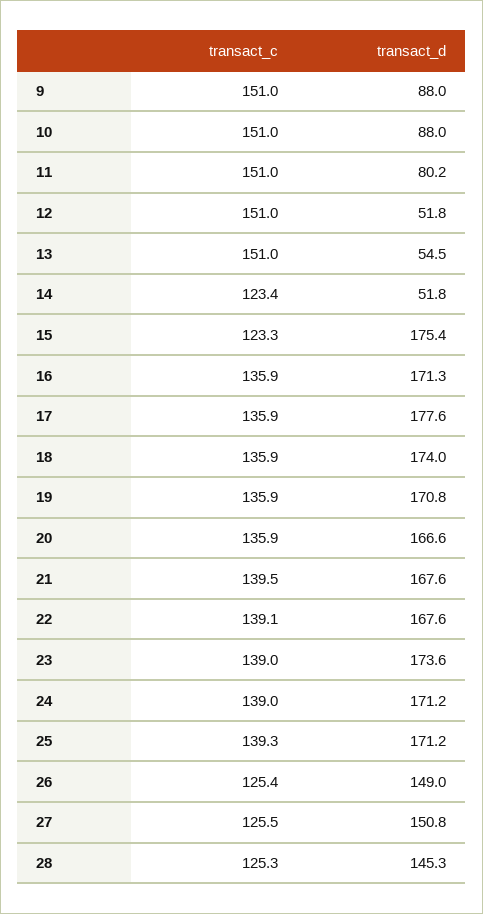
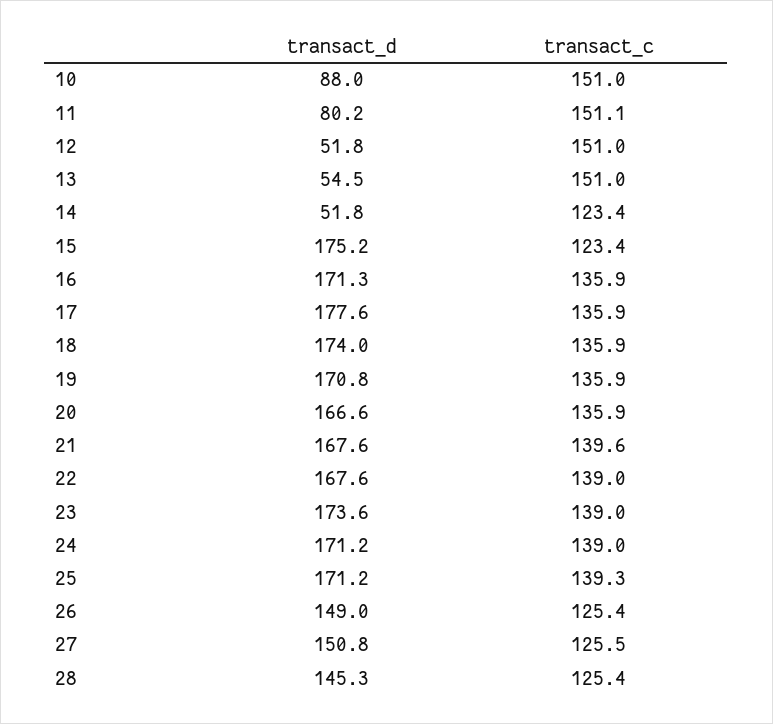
transact_c, 9: 151 -> none
transact_d, 9: 88 -> none
transact_c, 11: 151 -> 151.1
transact_c, 15: 123.3 -> 123.4
transact_d, 15: 175.4 -> 175.2
transact_c, 21: 139.5 -> 139.6
transact_c, 22: 139.1 -> 139
transact_c, 28: 125.3 -> 125.4

